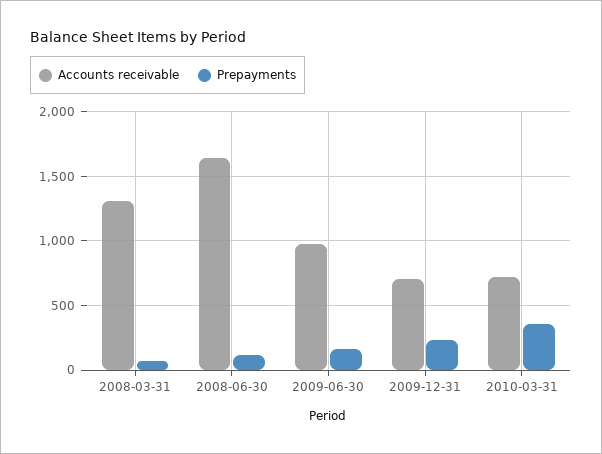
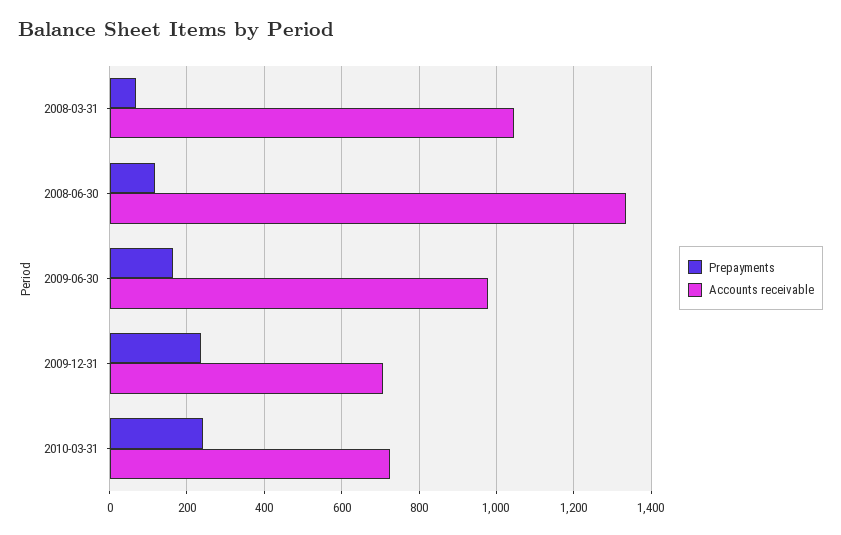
Accounts receivable, 2008-03-31: 1300 -> 1040
Accounts receivable, 2008-06-30: 1650 -> 1340
Prepayments, 2010-03-31: 350 -> 240

